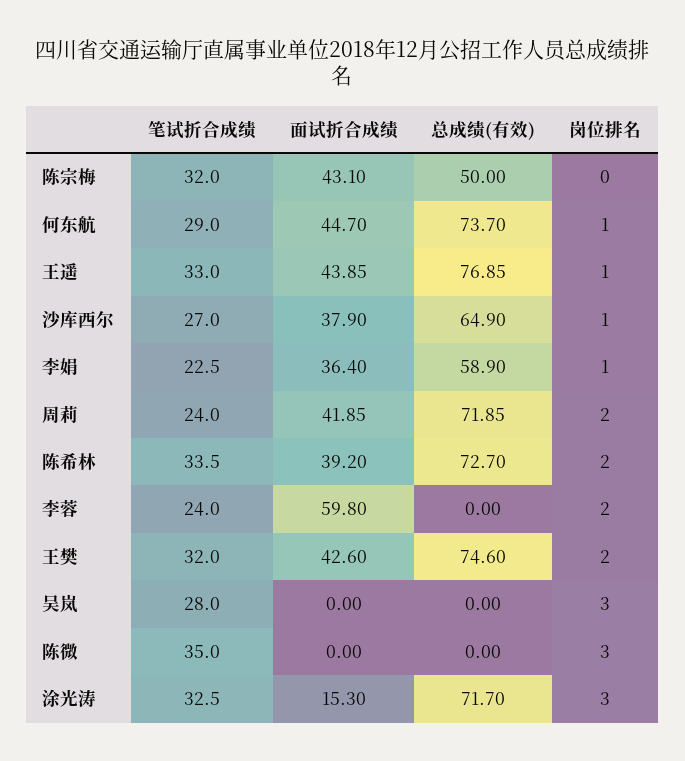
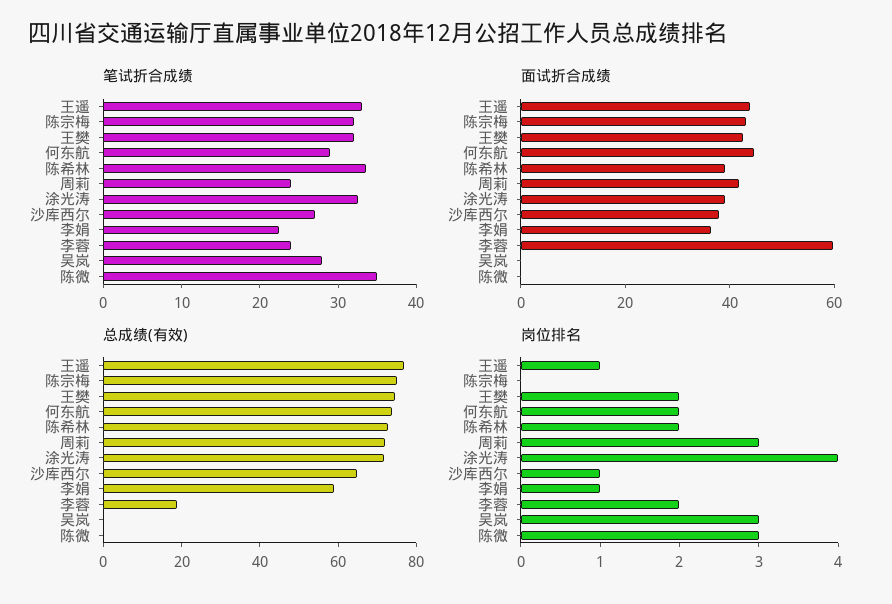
总成绩(有效), 陈宗梅: 50 -> 75
岗位排名, 何东航: 1 -> 2
岗位排名, 周莉: 2 -> 3
总成绩(有效), 李蓉: 0 -> 20
面试折合成绩, 涂光涛: 15.3 -> 40
岗位排名, 涂光涛: 3 -> 4

